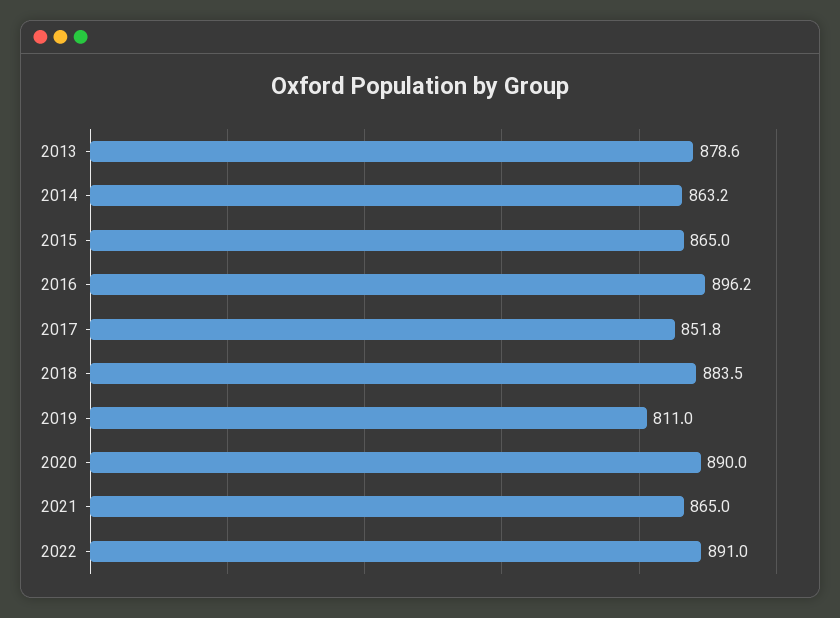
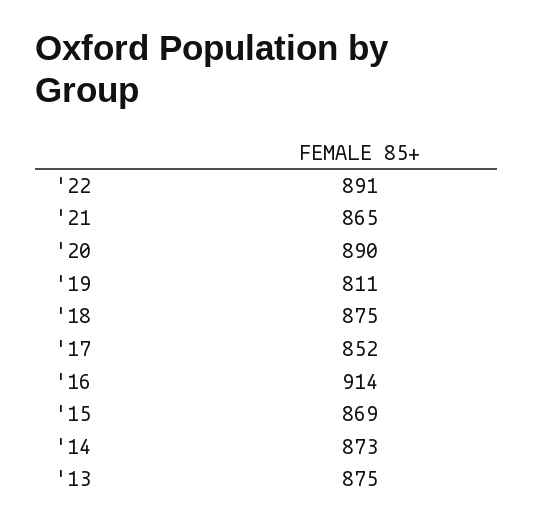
2013: 878.6 -> 875
2014: 863.2 -> 873
2015: 865 -> 869
2016: 896.2 -> 914
2018: 883.5 -> 875

